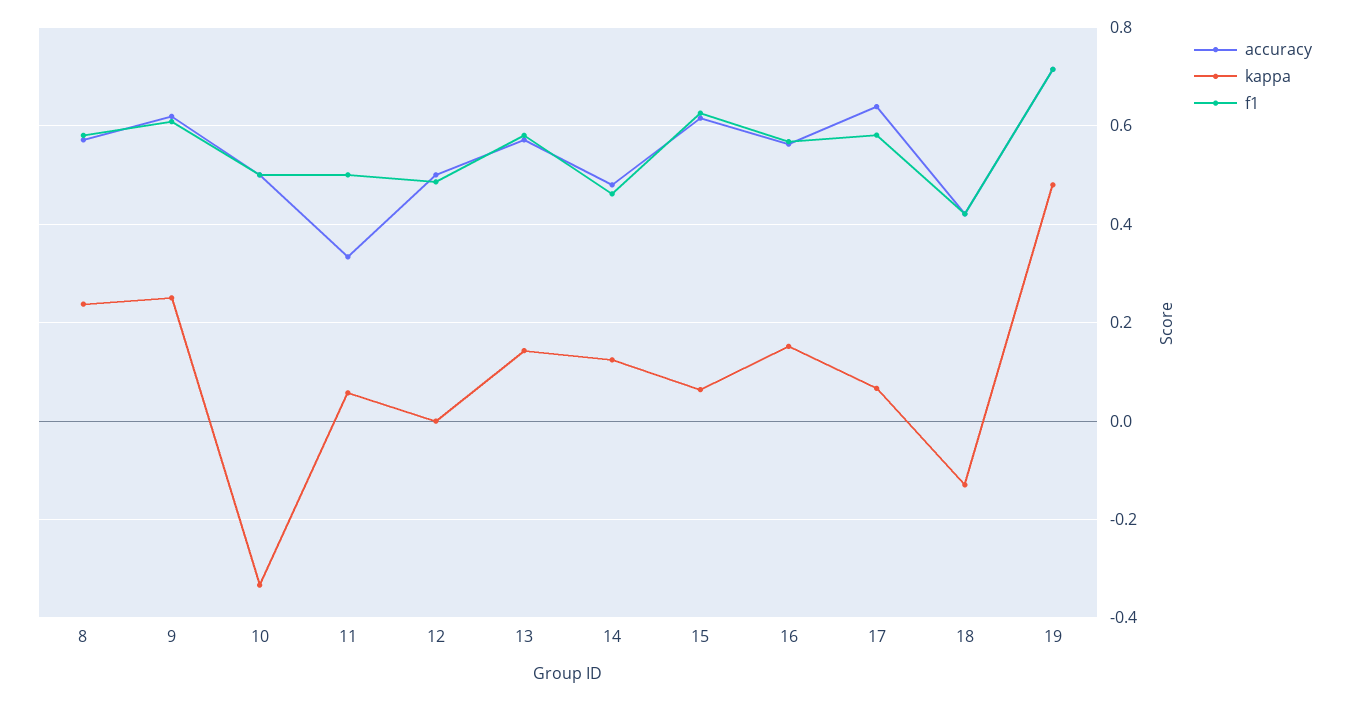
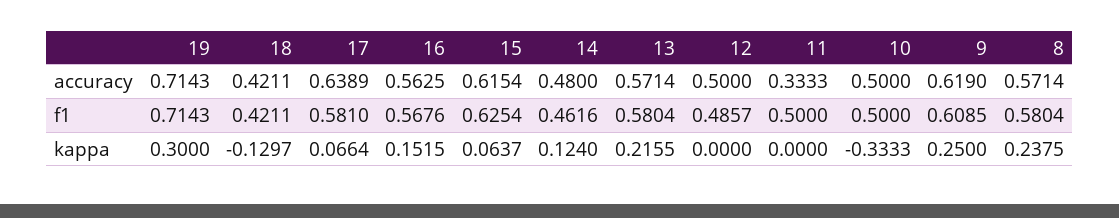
kappa, 11: 0.06 -> 0
kappa, 13: 0.14 -> 0.2155
kappa, 19: 0.48 -> 0.3

